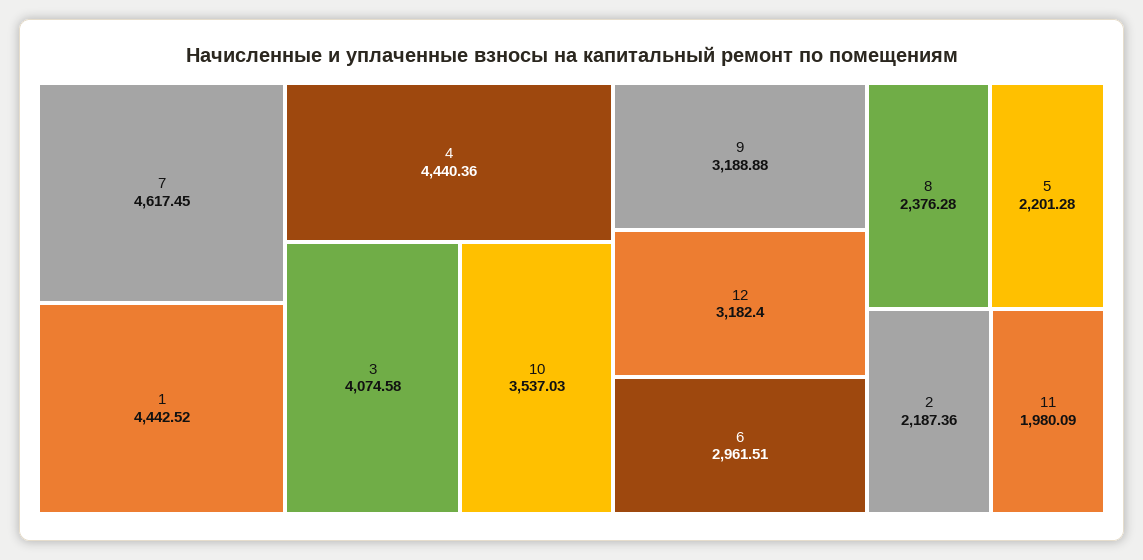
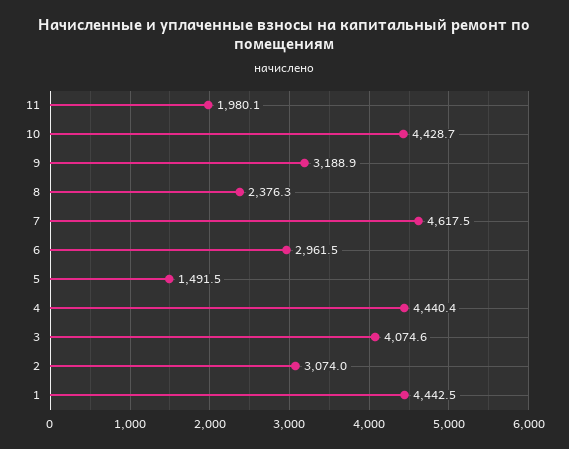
10: 3537.03 -> 4428.7
12: 3182.4 -> none
5: 2201.28 -> 1491.5
2: 2187.36 -> 3074

